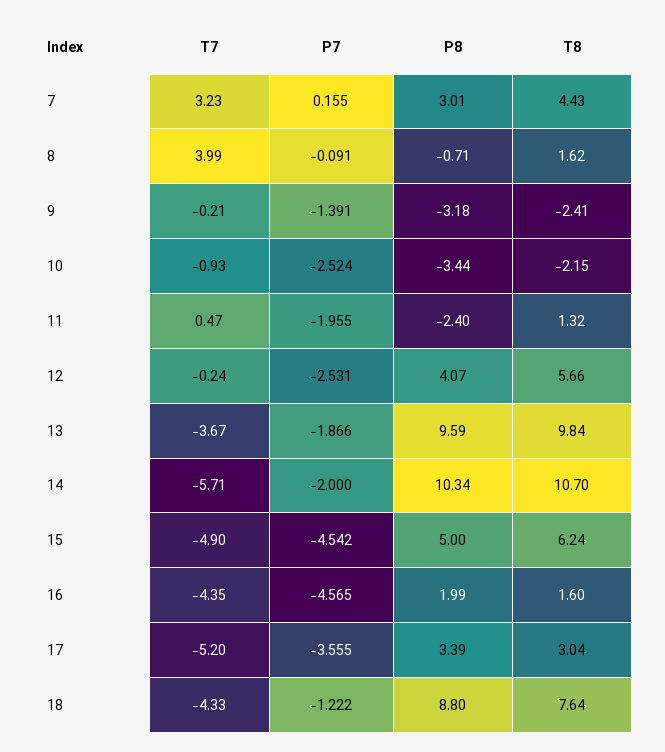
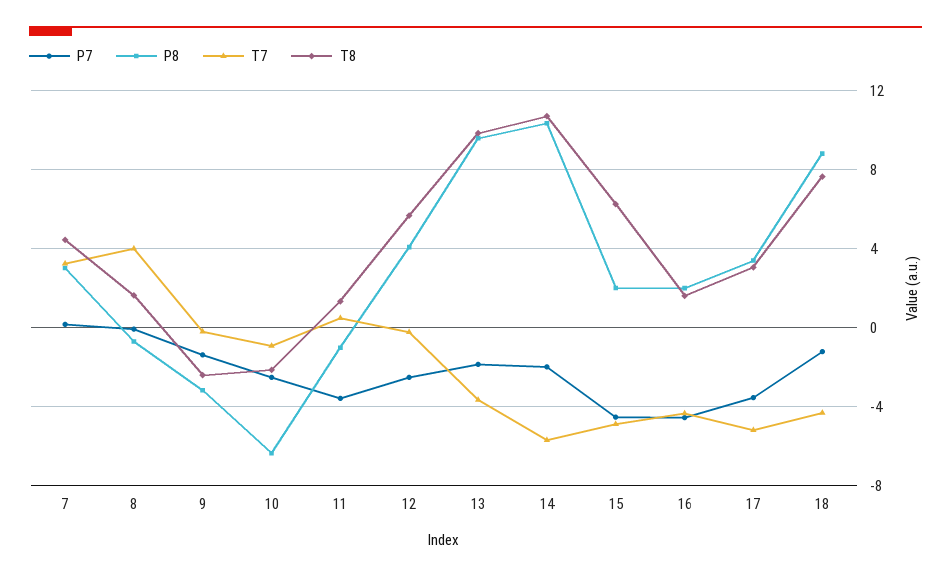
P8, 10: -3.44 -> -6.5
P7, 11: -1.955 -> -3.5
P8, 11: -2.4 -> -1
P8, 15: 5 -> 2

